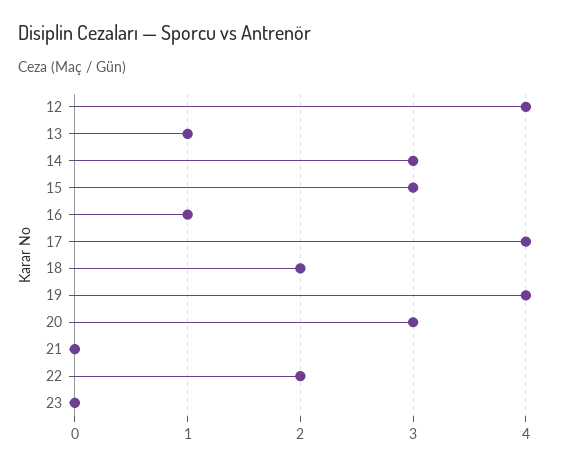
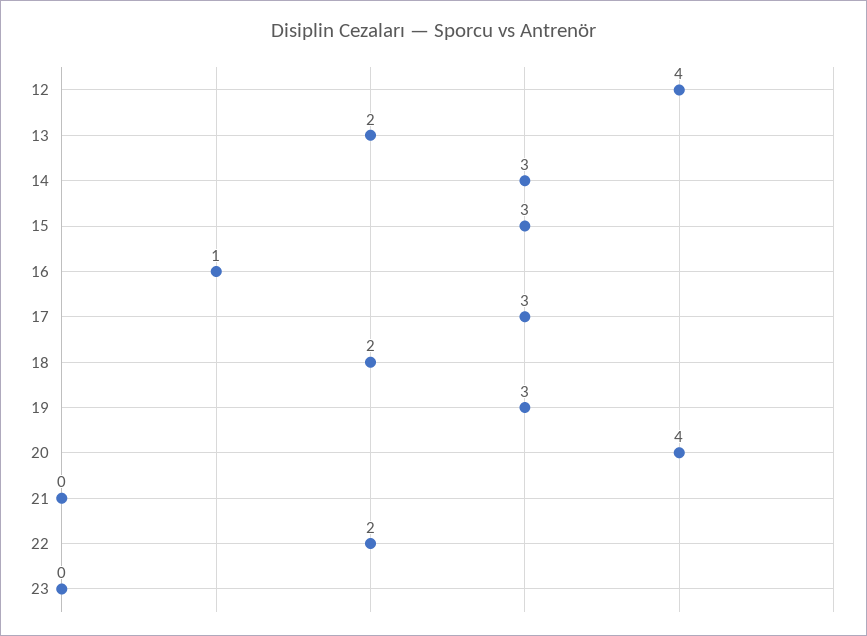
13: 1 -> 2
17: 4 -> 3
19: 4 -> 3
20: 3 -> 4

